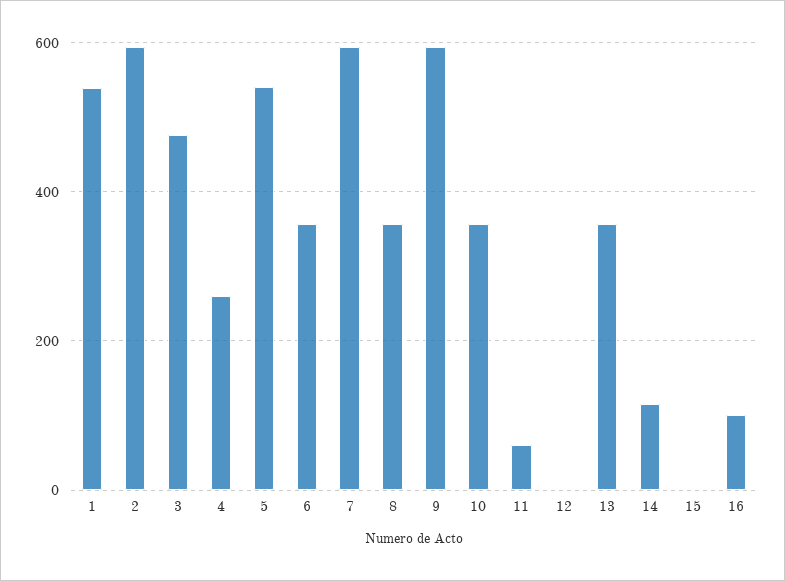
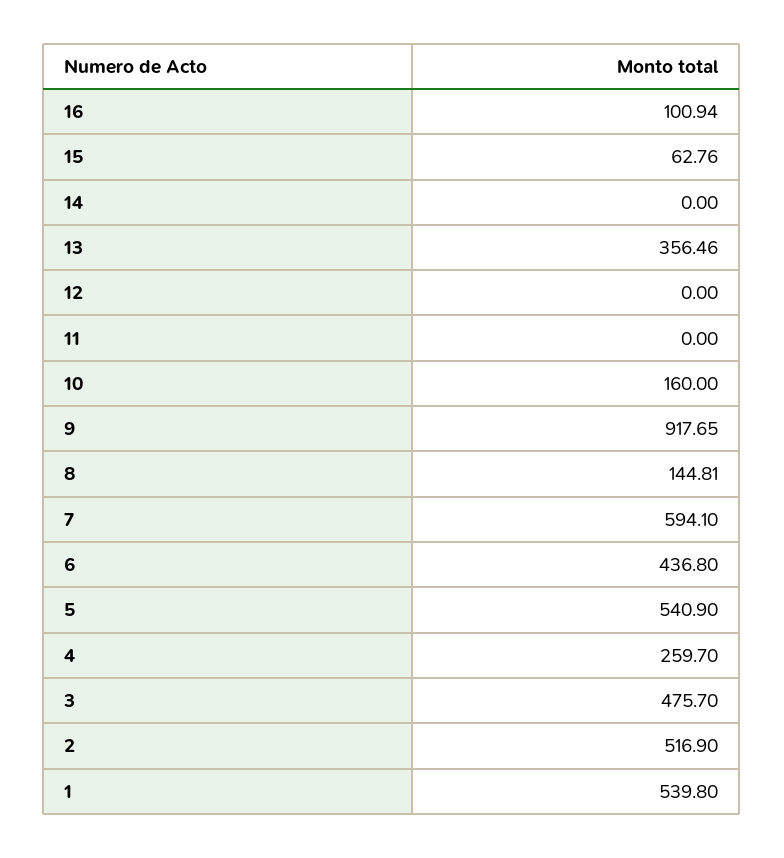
2: 600 -> 516.9
6: 360 -> 436.8
8: 360 -> 144.81
9: 600 -> 917.65
10: 360 -> 160
11: 60 -> 0
14: 120 -> 0
15: 0 -> 62.76

